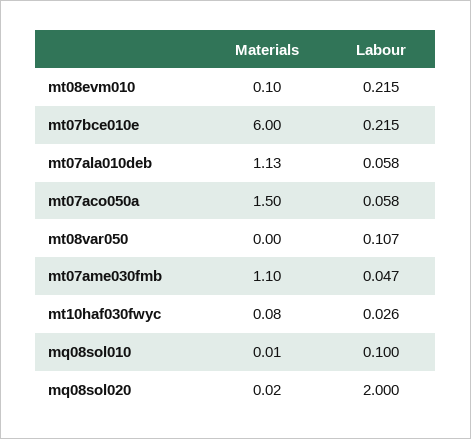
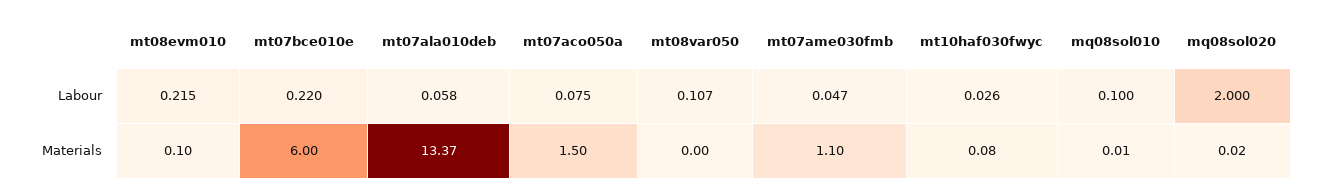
Labour, mt07bce010e: 0.215 -> 0.22
Materials, mt07ala010deb: 1.13 -> 13.37
Labour, mt07aco050a: 0.058 -> 0.075

